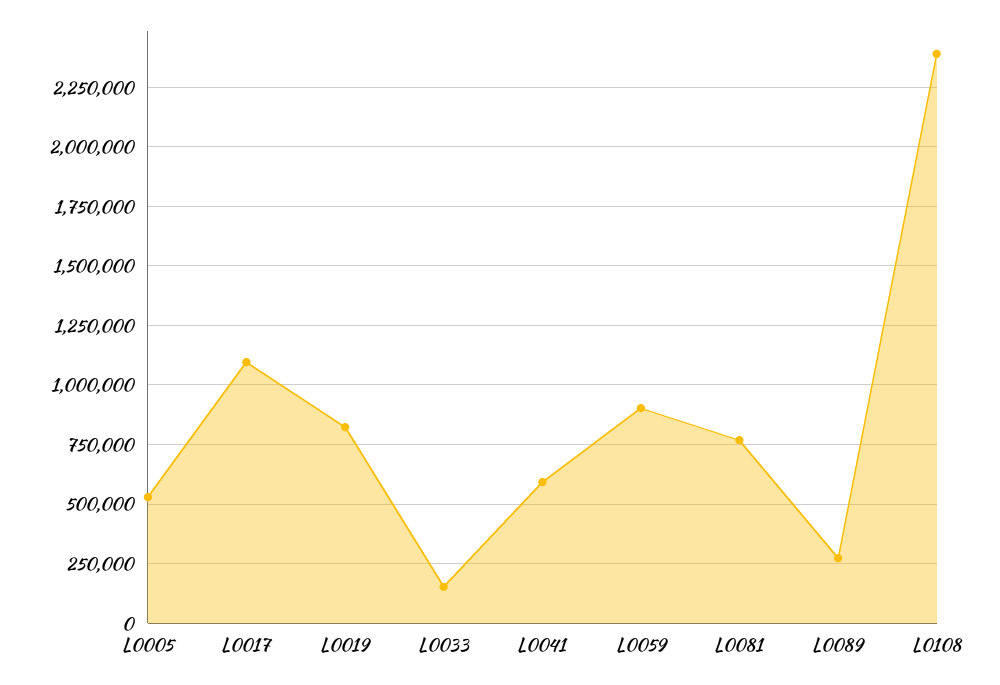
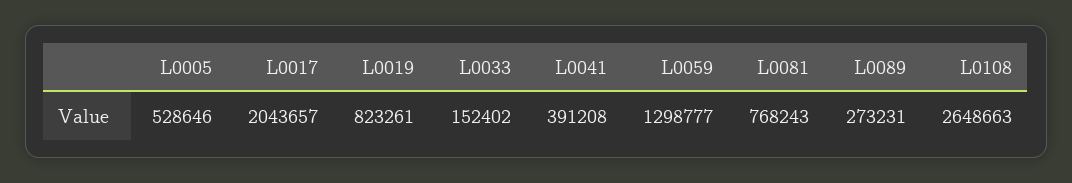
L0017: 1100000 -> 2043657
L0041: 600000 -> 391208
L0059: 900000 -> 1298777
L0108: 2400000 -> 2648663

